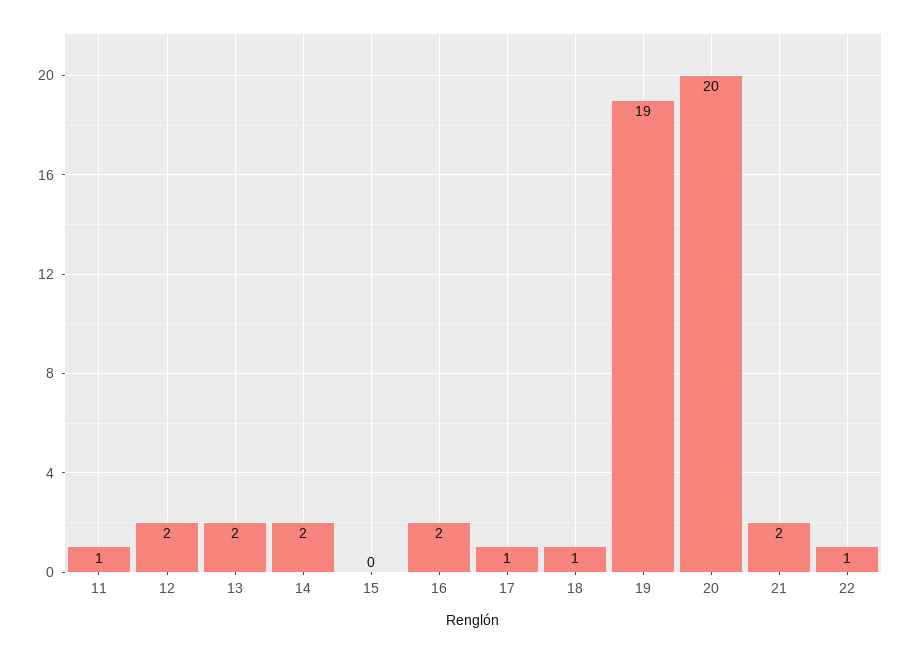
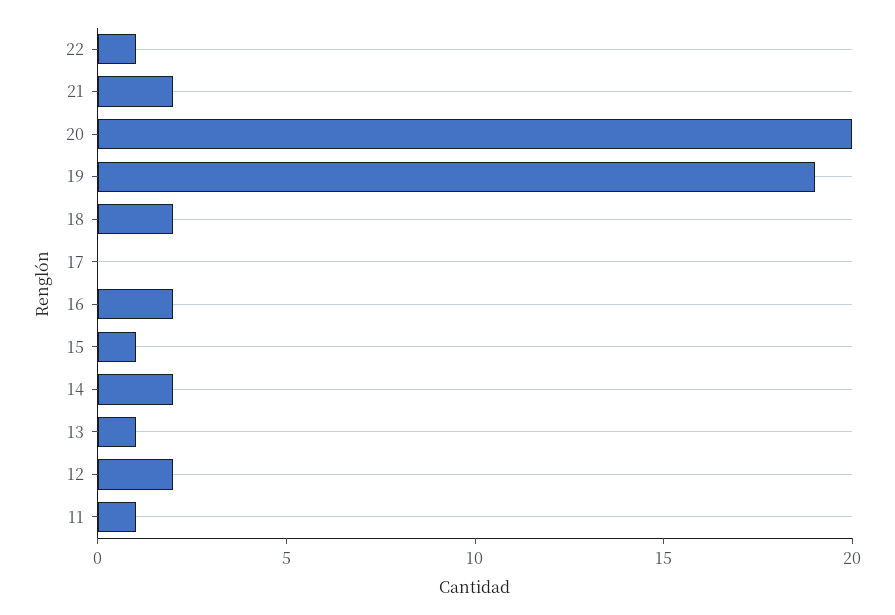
13: 2 -> 1
15: 0 -> 1
17: 1 -> 0
18: 1 -> 2

